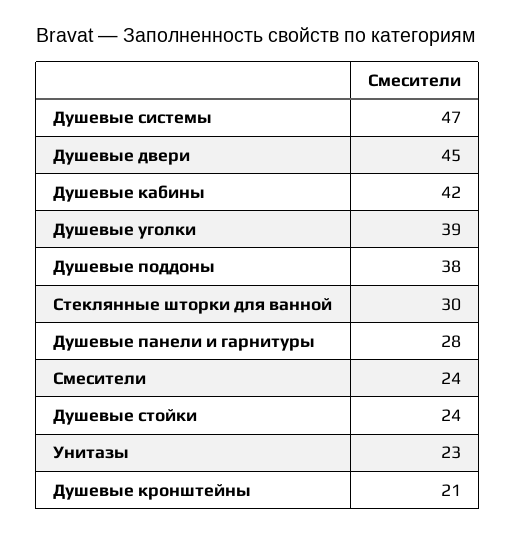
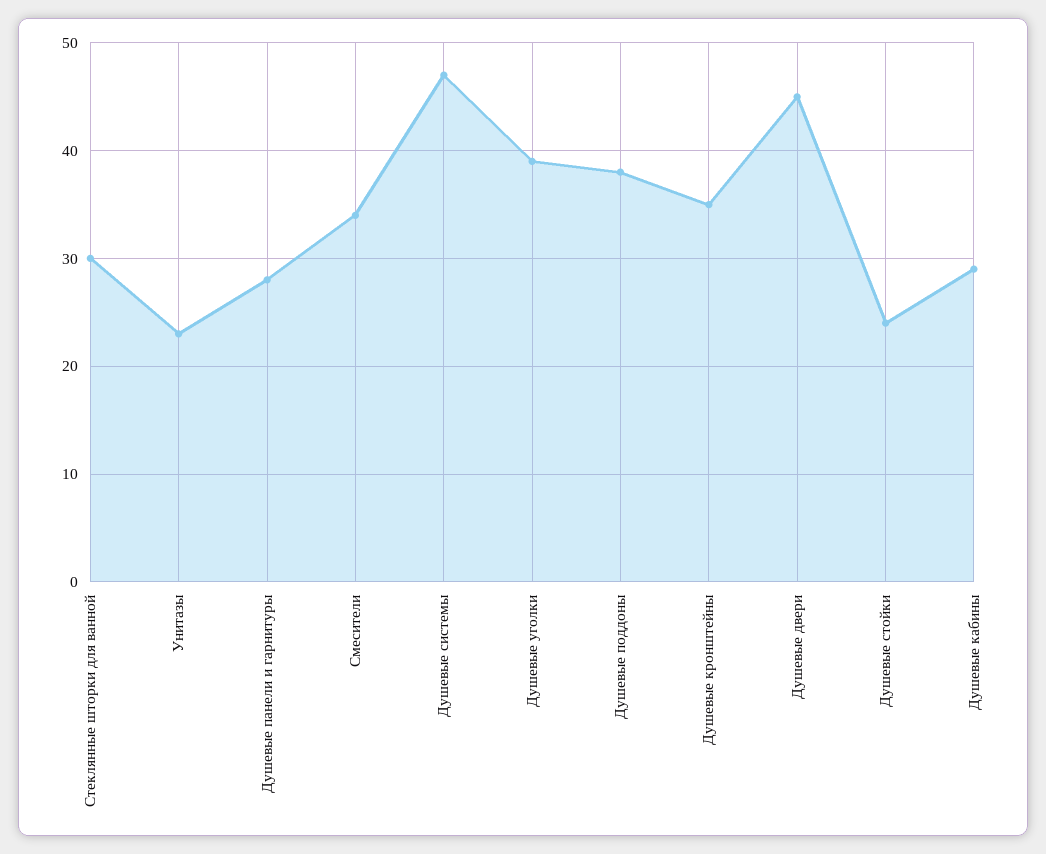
Душевые кабины: 42 -> 29
Смесители: 24 -> 34
Душевые кронштейны: 21 -> 35

